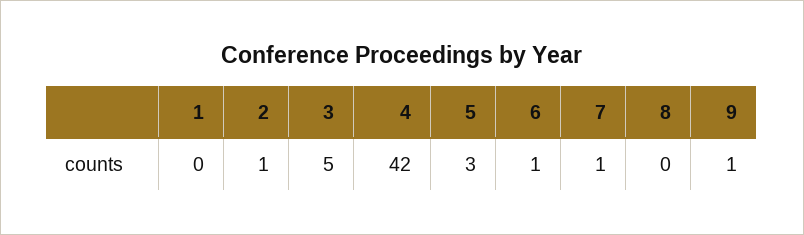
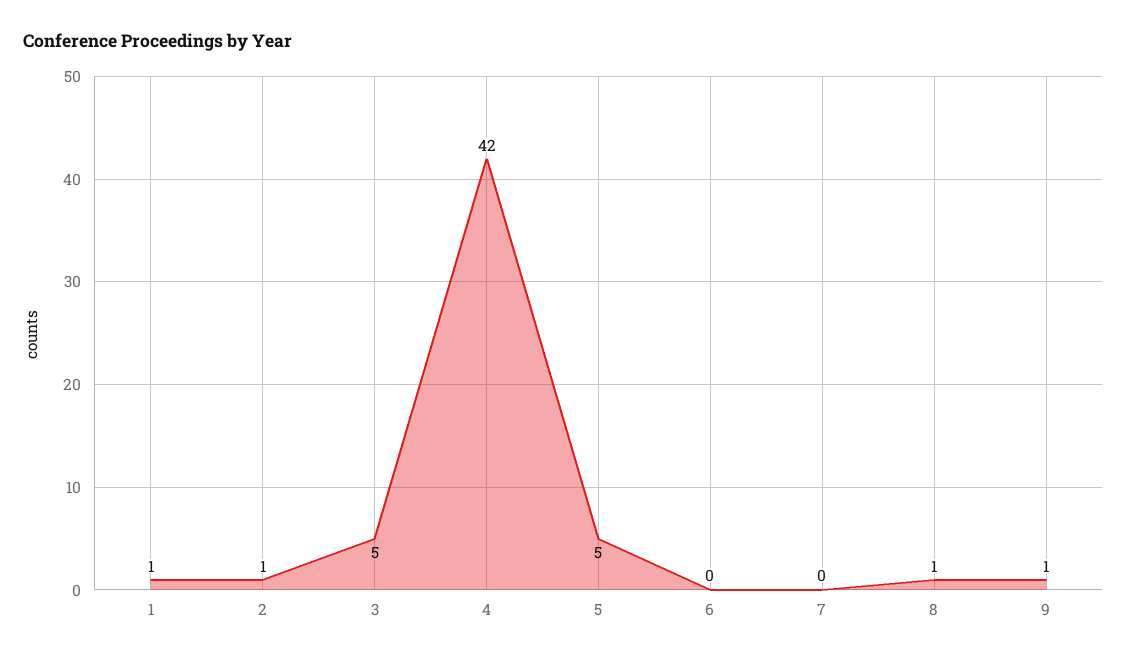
1: 0 -> 1
5: 3 -> 5
6: 1 -> 0
7: 1 -> 0
8: 0 -> 1

